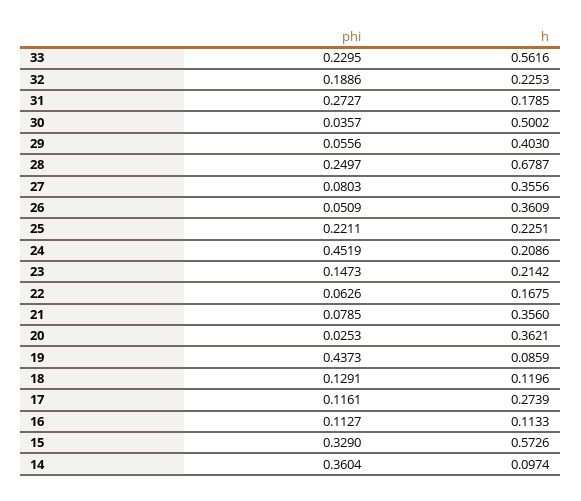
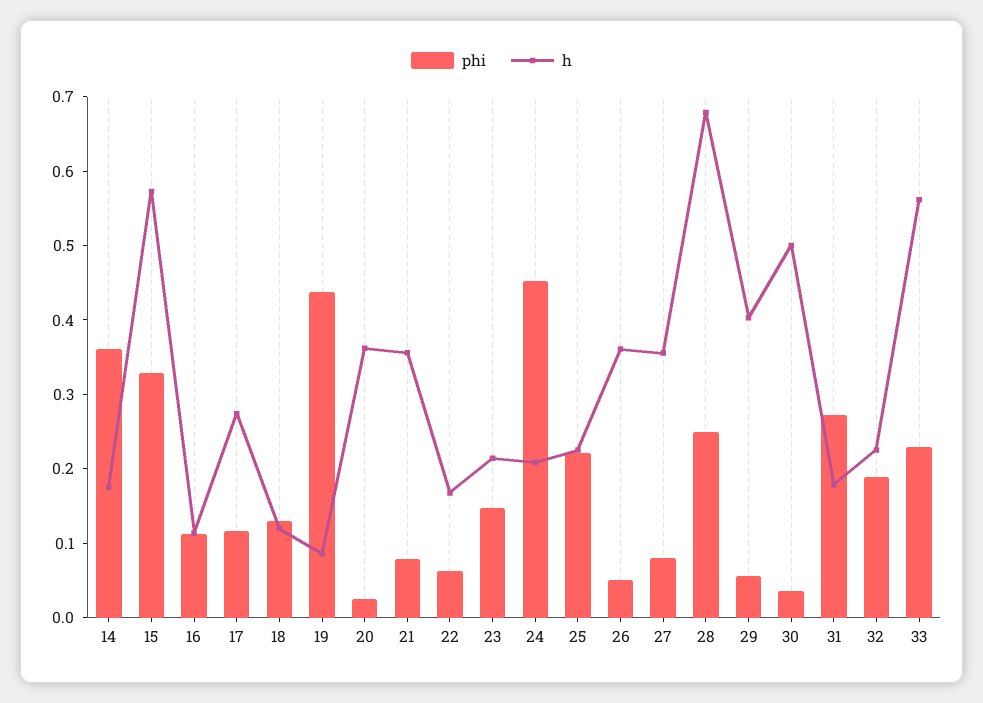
h, 14: 0.0974 -> 0.18

